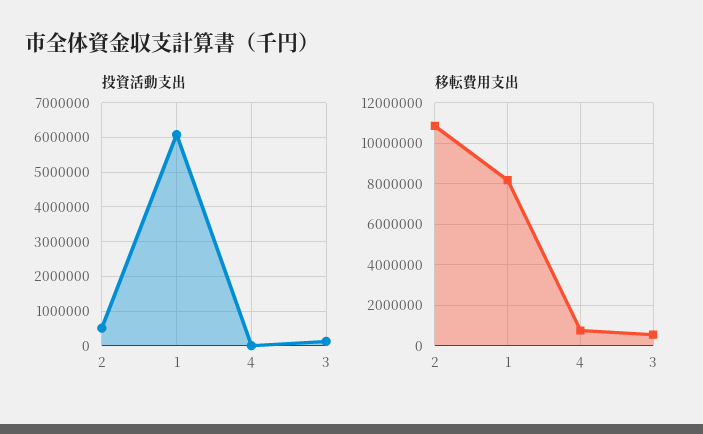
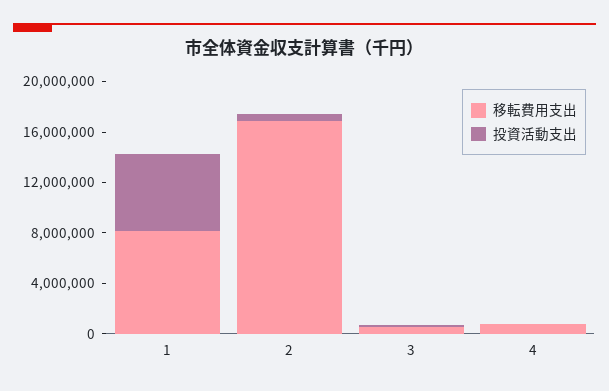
移転費用支出, 2: 11000000 -> 17000000

